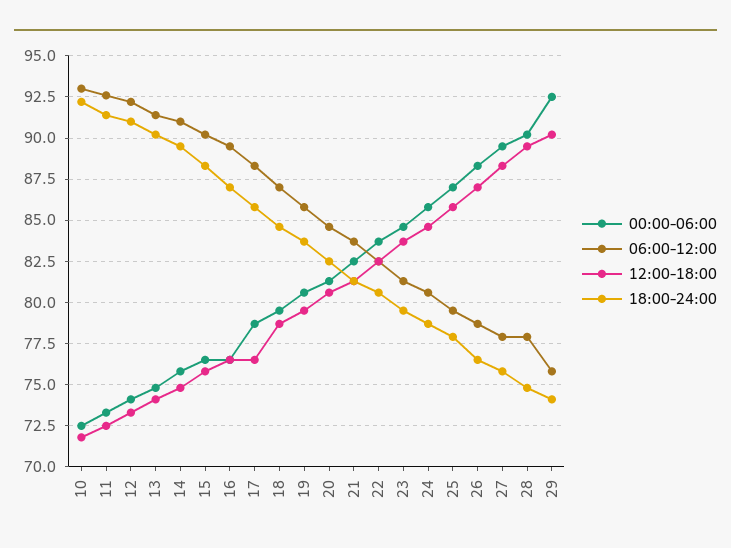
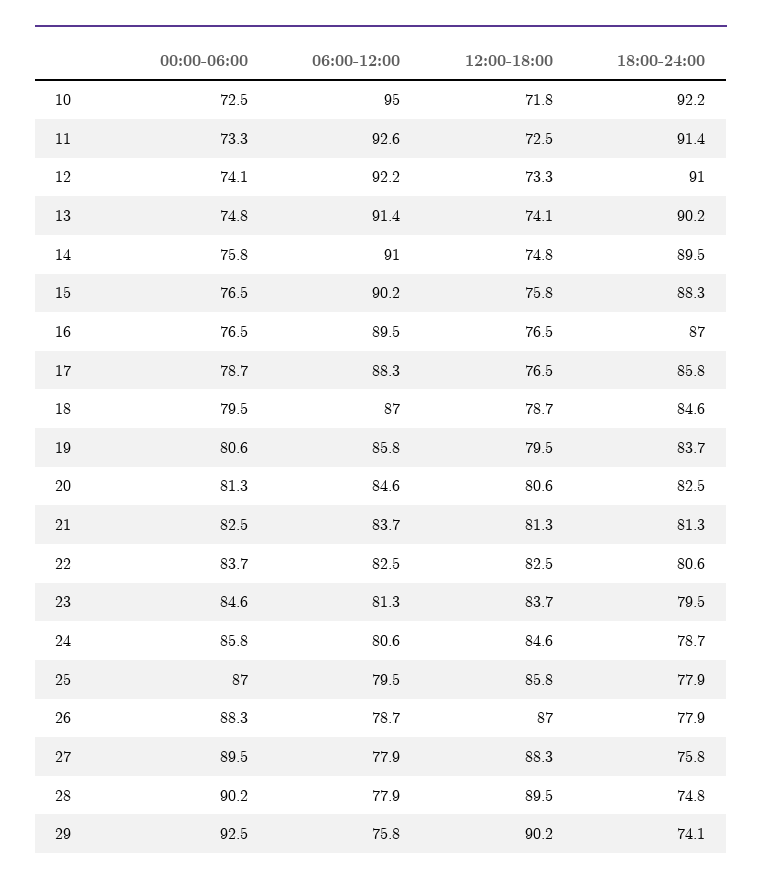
06:00-12:00, 10: 93 -> 95
18:00-24:00, 26: 76.5 -> 77.9

